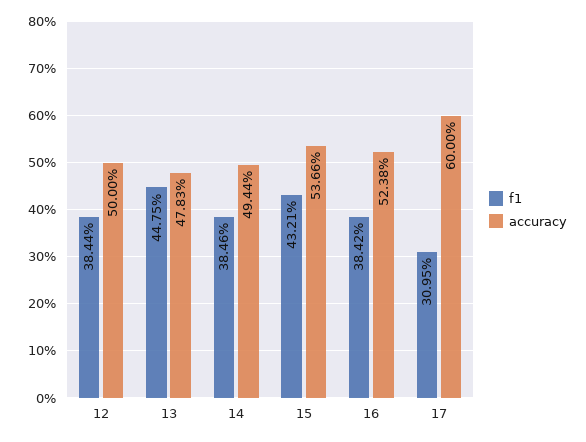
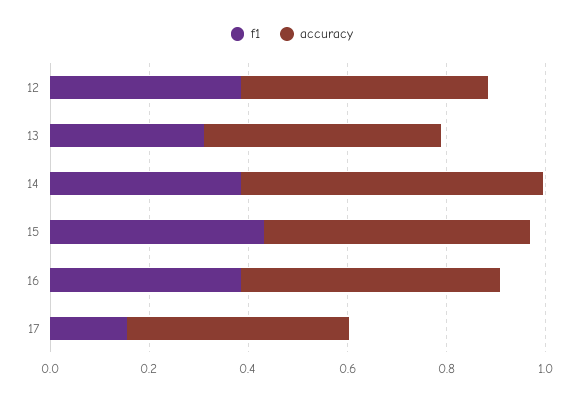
f1, 13: 0.4475 -> 0.3
accuracy, 14: 0.4944 -> 0.6
f1, 17: 0.3095 -> 0.15
accuracy, 17: 0.6 -> 0.45

